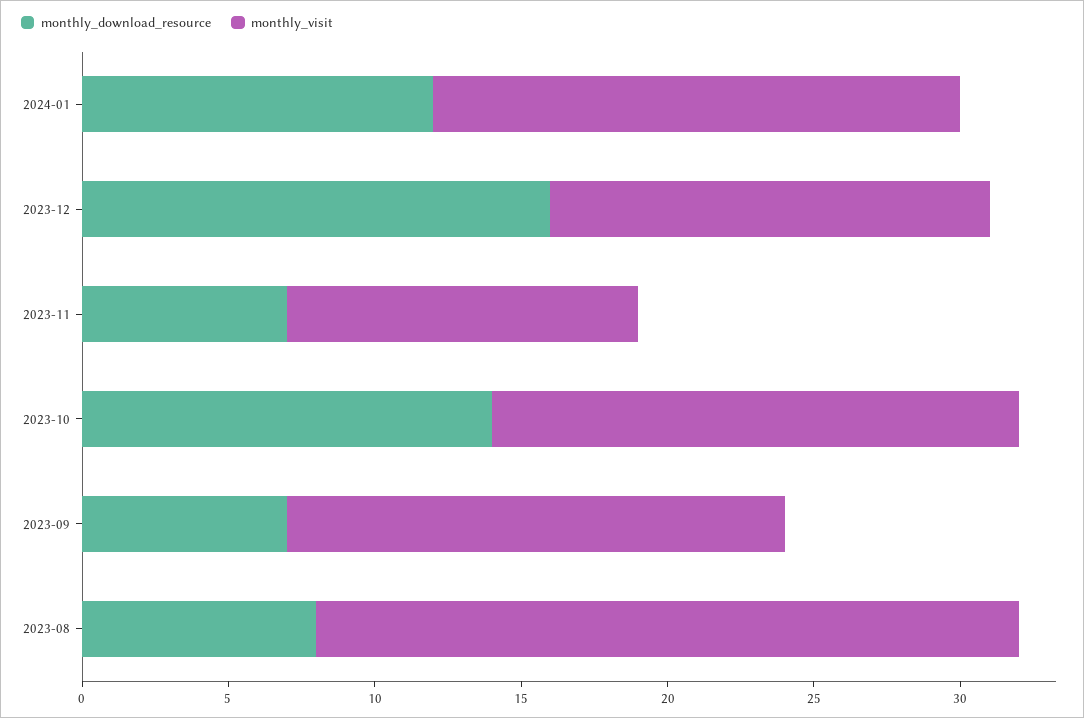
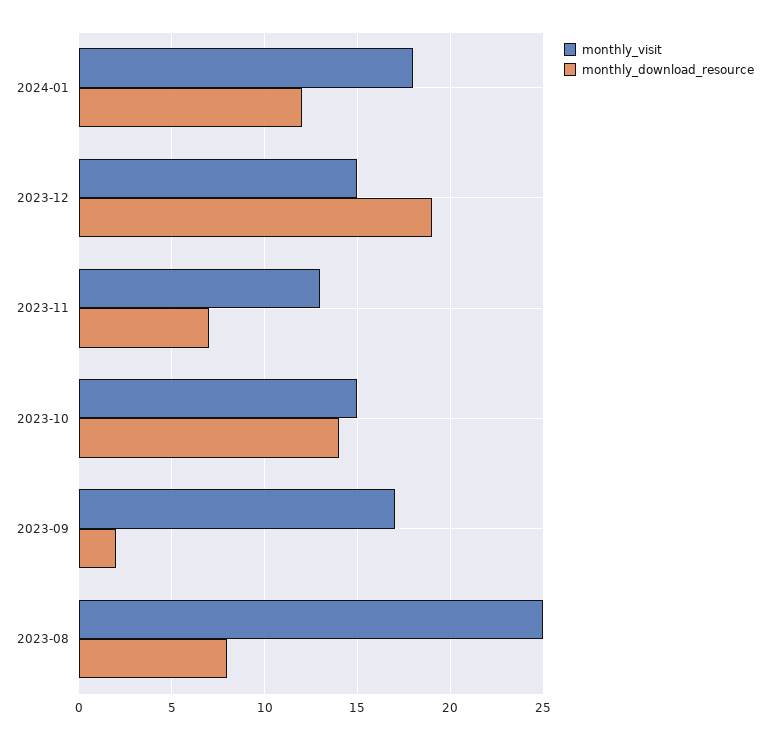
monthly_download_resource, 2023-12: 16 -> 19
monthly_visit, 2023-11: 12 -> 13
monthly_visit, 2023-10: 18 -> 15
monthly_download_resource, 2023-09: 7 -> 2
monthly_visit, 2023-08: 24 -> 25

